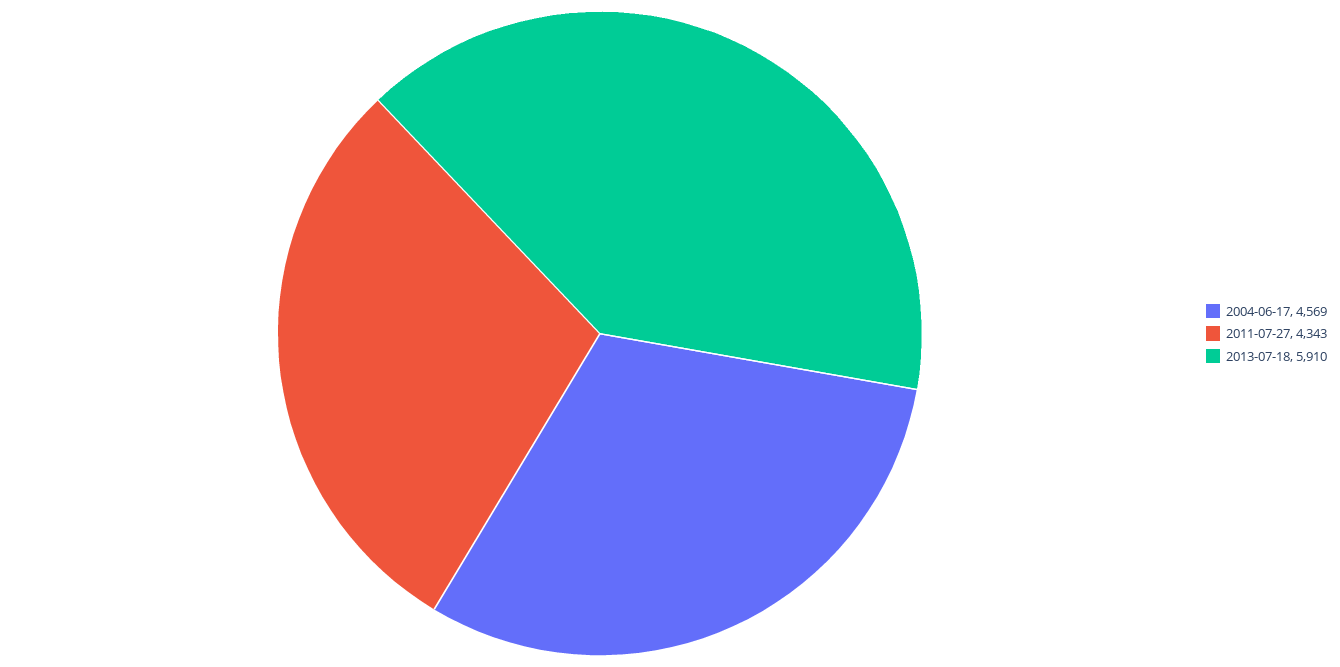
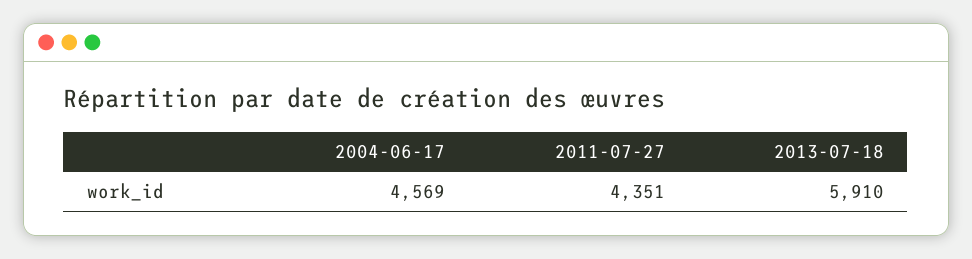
2011-07-27: 4343 -> 4351

